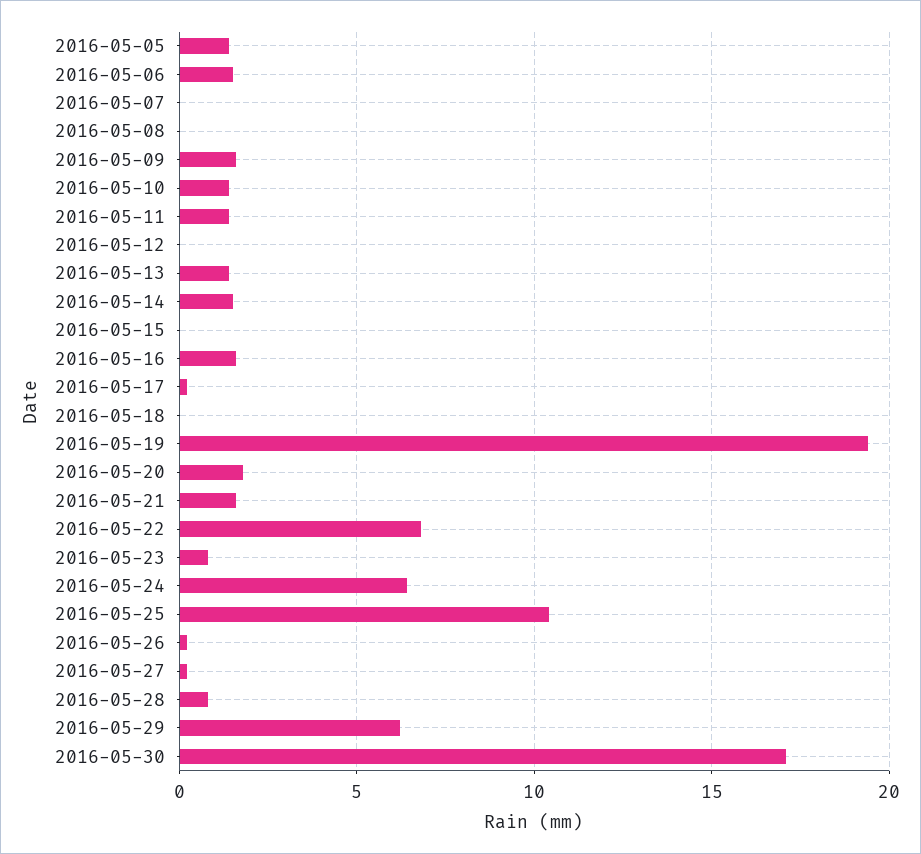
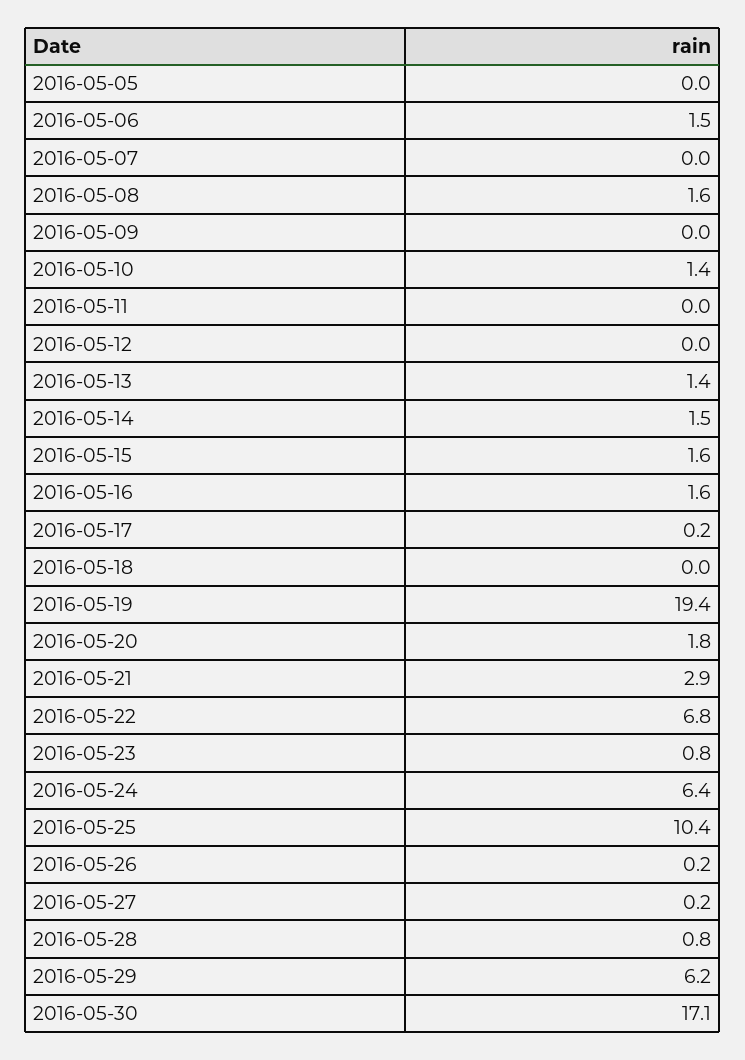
2016-05-05: 1.5 -> 0
2016-05-08: 0 -> 1.6
2016-05-09: 1.5 -> 0
2016-05-11: 1.5 -> 0
2016-05-15: 0 -> 1.6
2016-05-21: 1.5 -> 2.9

